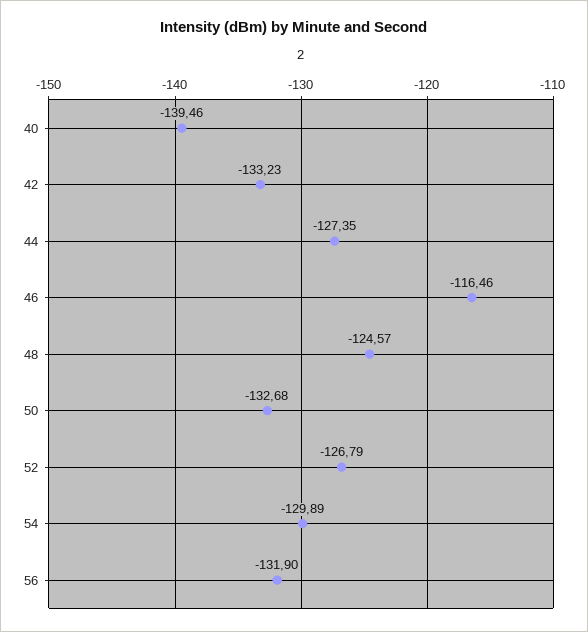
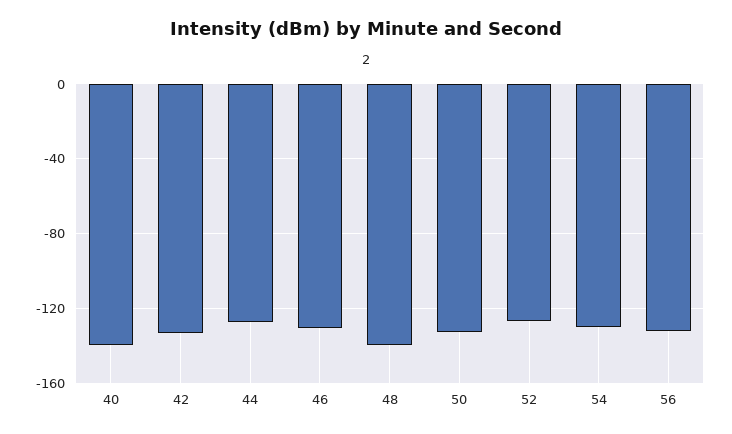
46: -116.46 -> -130
48: -124.57 -> -140

